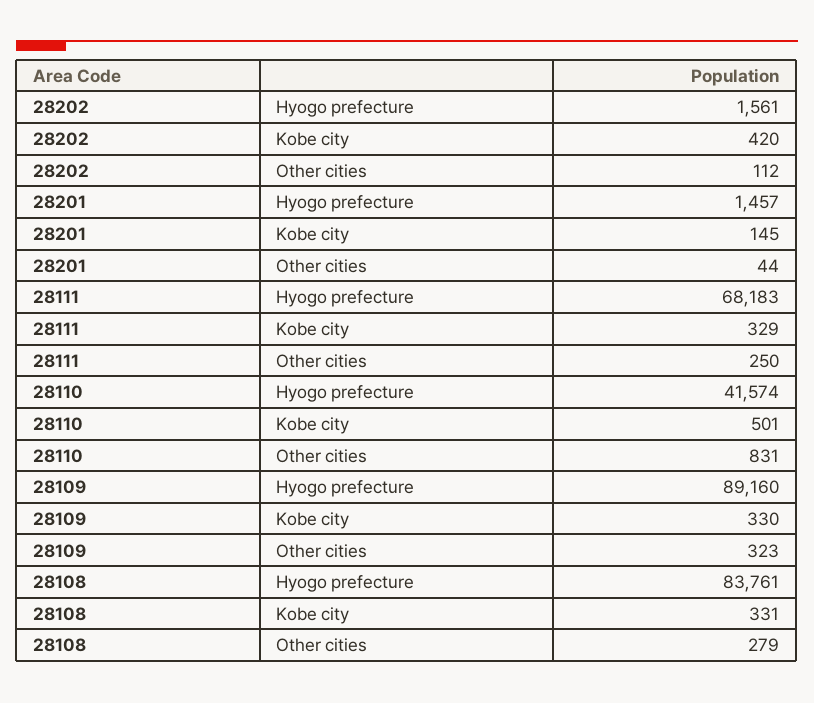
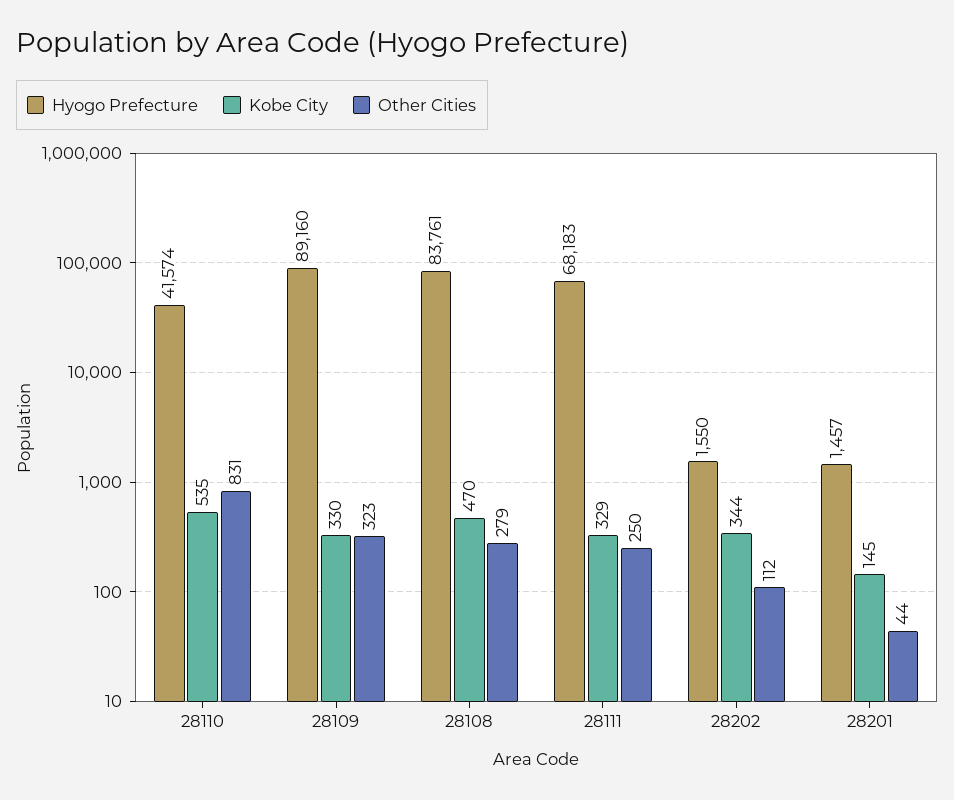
Hyogo prefecture, 28202: 1561 -> 1550
Kobe city, 28202: 420 -> 344
Kobe city, 28110: 501 -> 535
Kobe city, 28108: 331 -> 470

